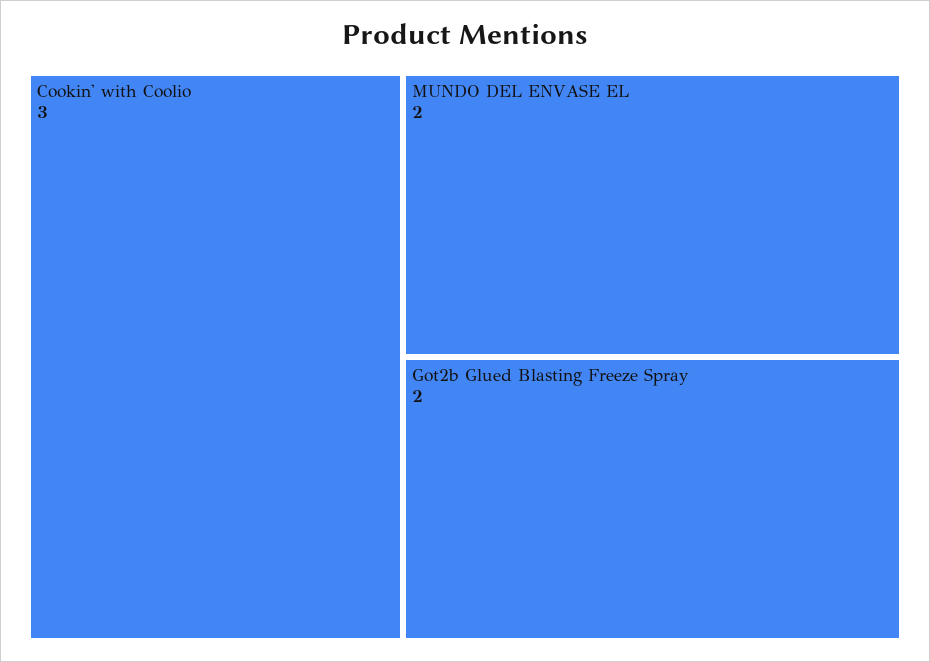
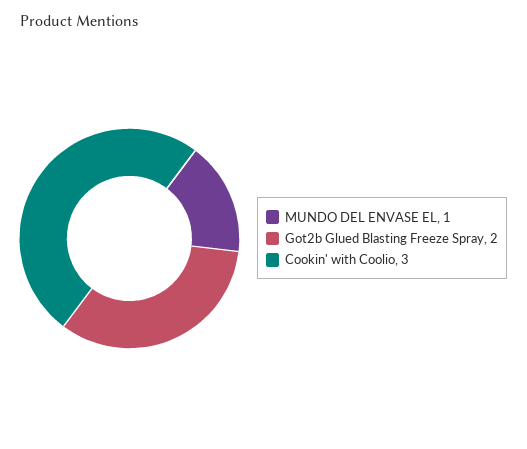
MUNDO DEL ENVASE EL: 2 -> 1

